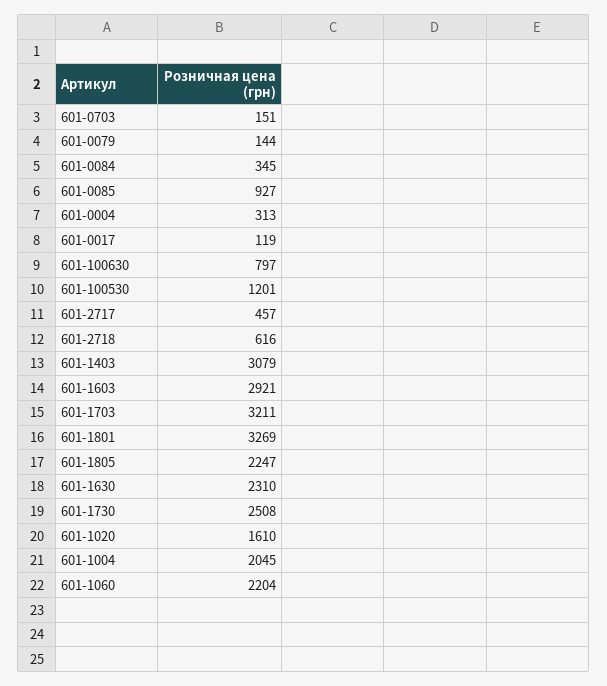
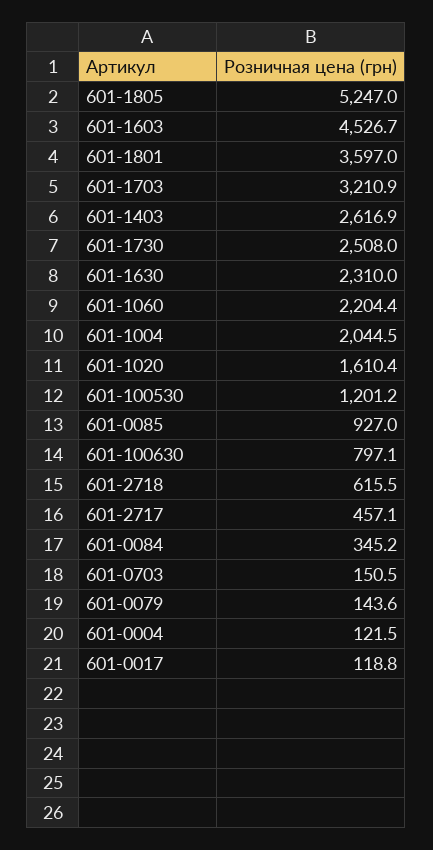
601-0004: 313 -> 121.5
601-1403: 3079 -> 2616.9
601-1603: 2921 -> 4526.7
601-1801: 3269 -> 3597
601-1805: 2247 -> 5247

